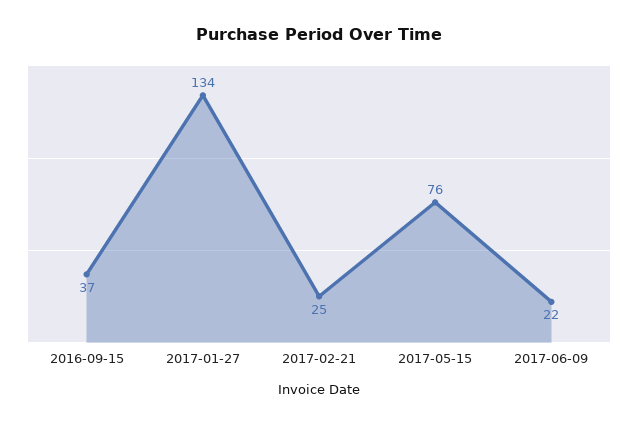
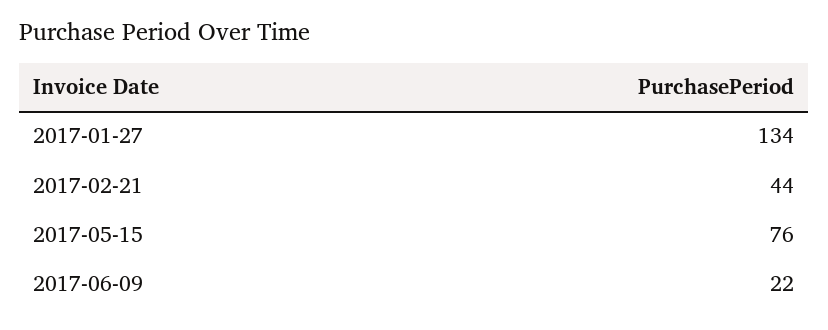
2016-09-15: 37 -> none
2017-02-21: 25 -> 44

